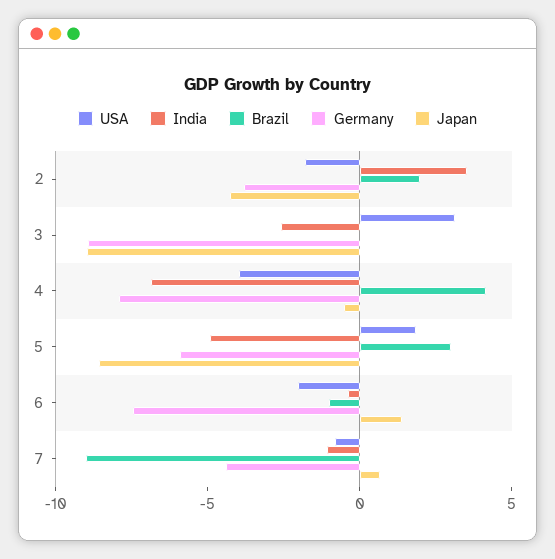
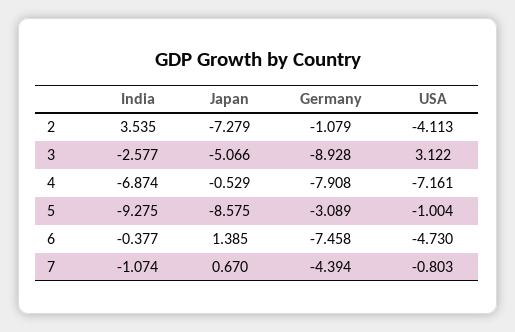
USA, 2: -2 -> -4.113
Brazil, 2: 2 -> none
Germany, 2: -4 -> -1.079
Japan, 2: -4 -> -7.279
Brazil, 3: 0 -> none
Japan, 3: -9 -> -5.066
USA, 4: -4 -> -7.161
Brazil, 4: 4 -> none
USA, 5: 2 -> -1.004
India, 5: -5 -> -9.275
Brazil, 5: 3 -> none
Germany, 5: -6 -> -3.089
USA, 6: -2 -> -4.73
Brazil, 6: -1 -> none
Brazil, 7: -9 -> none

